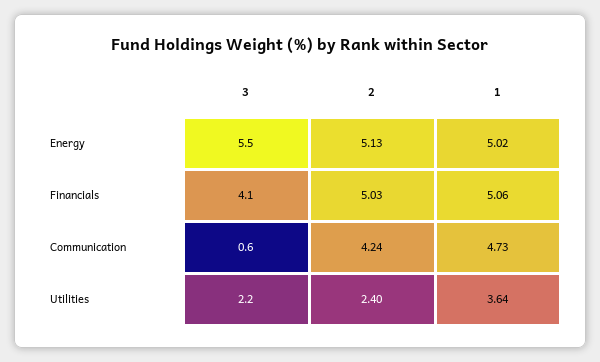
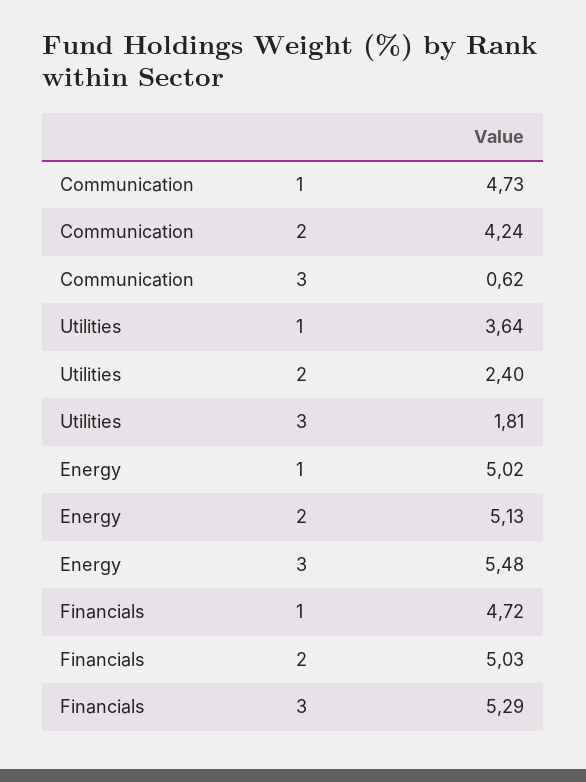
3, Financials: 4.1 -> 5.29
1, Financials: 5.06 -> 4.72
3, Utilities: 2.2 -> 1.81

